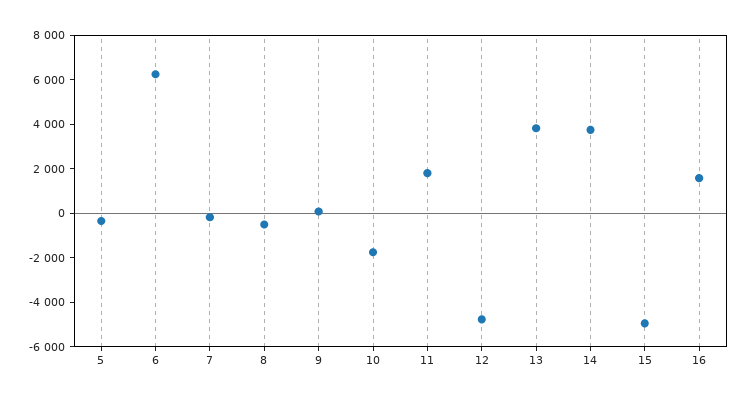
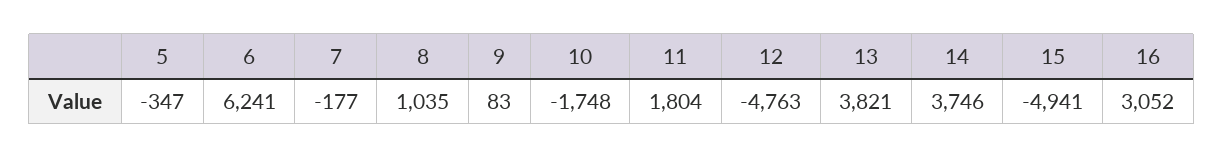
8: -500 -> 1035
16: 1500 -> 3052

